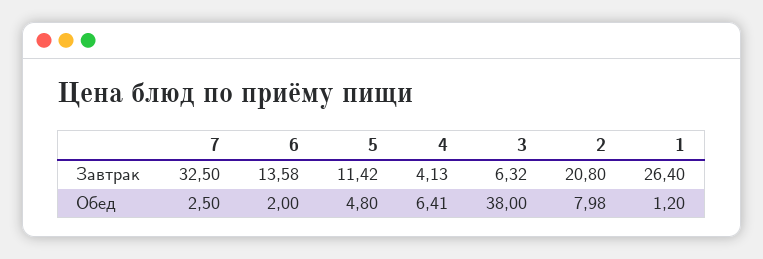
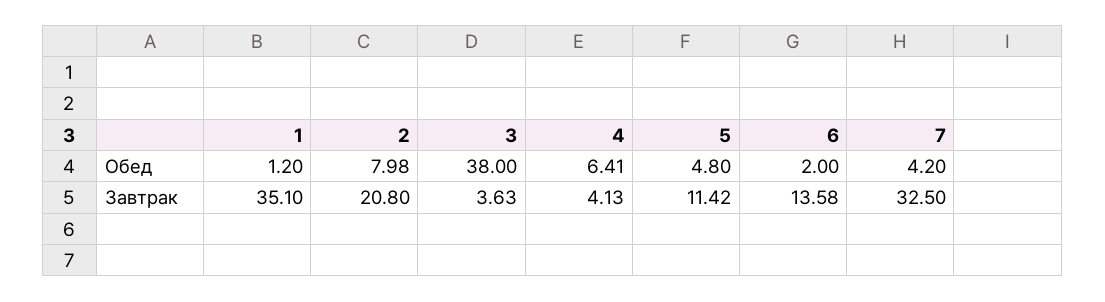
3, Завтрак: 6.32 -> 3.63
1, Завтрак: 26.4 -> 35.1
7, Обед: 2.5 -> 4.2

